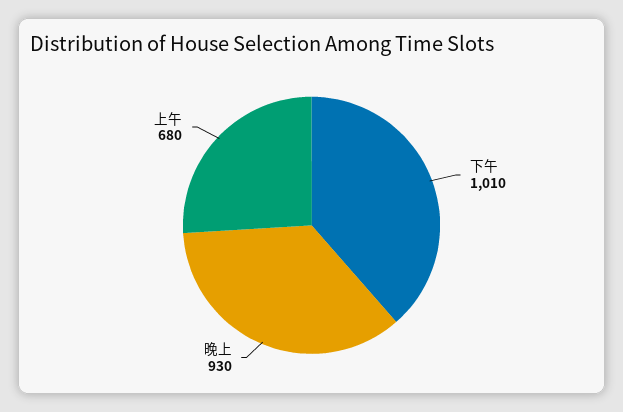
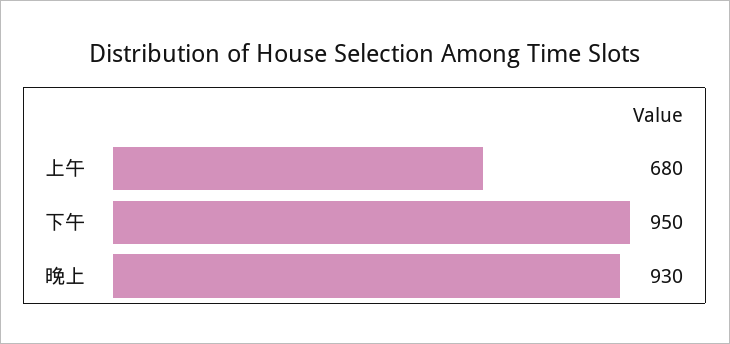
下午: 1010 -> 950

